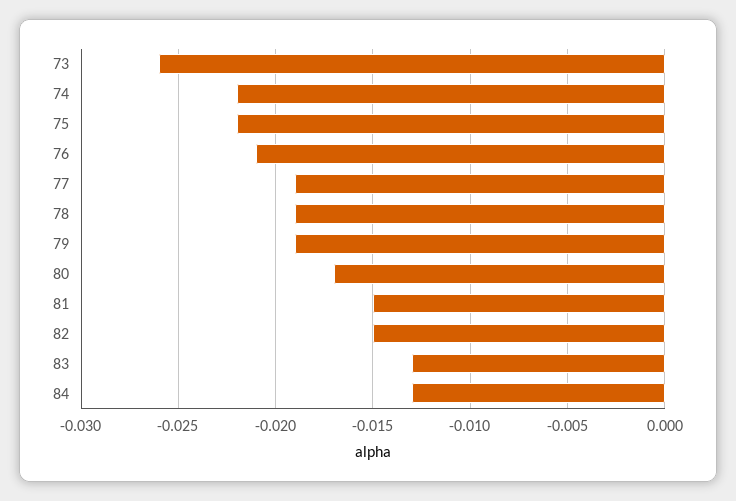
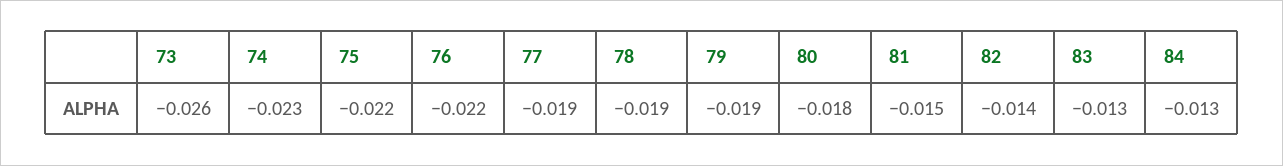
74: -0.022 -> -0.023
76: -0.021 -> -0.022
80: -0.017 -> -0.018
82: -0.015 -> -0.014

